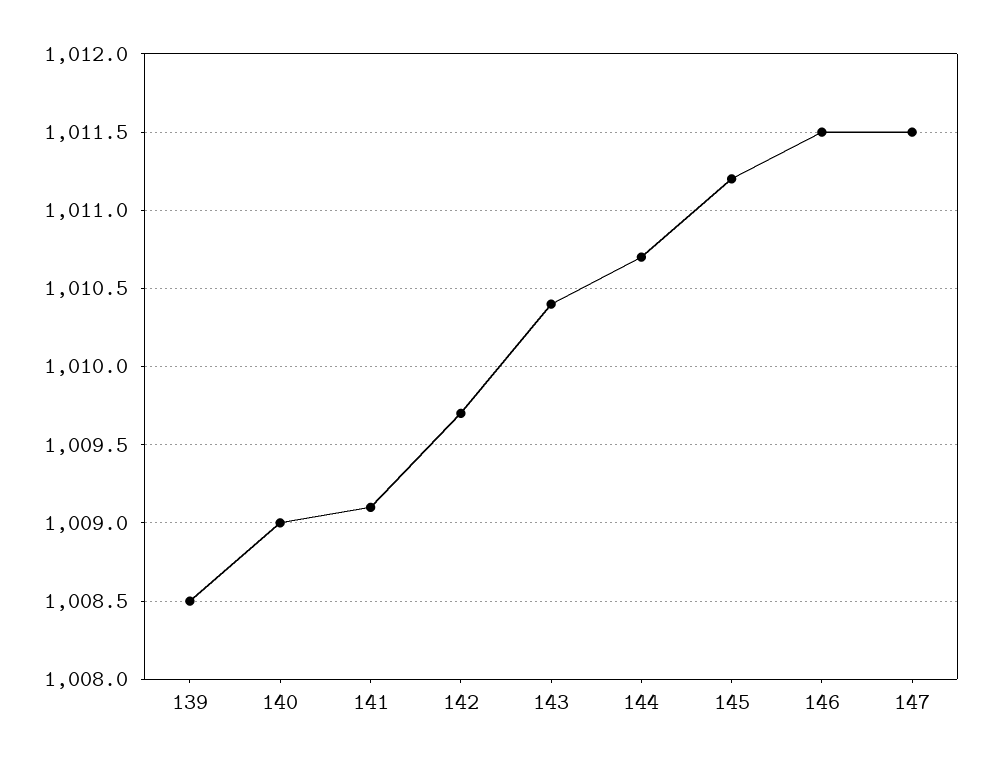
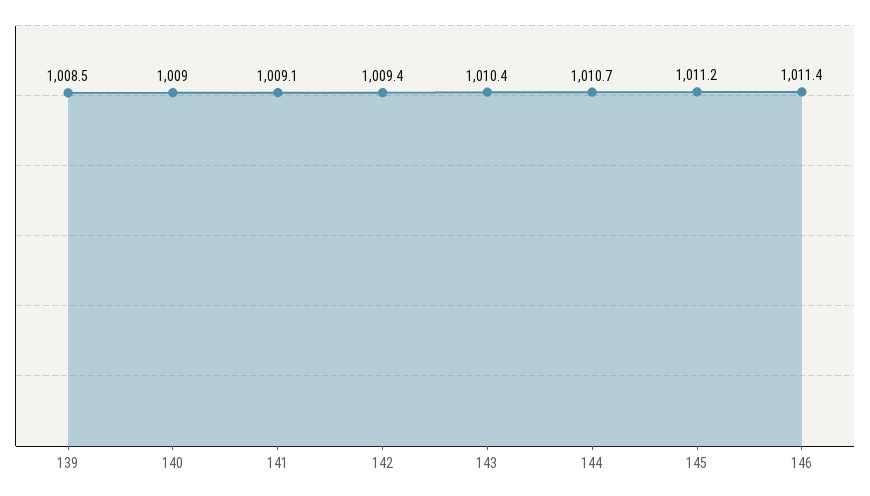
142: 1009.7 -> 1009.4
146: 1011.5 -> 1011.4
147: 1011.5 -> none

